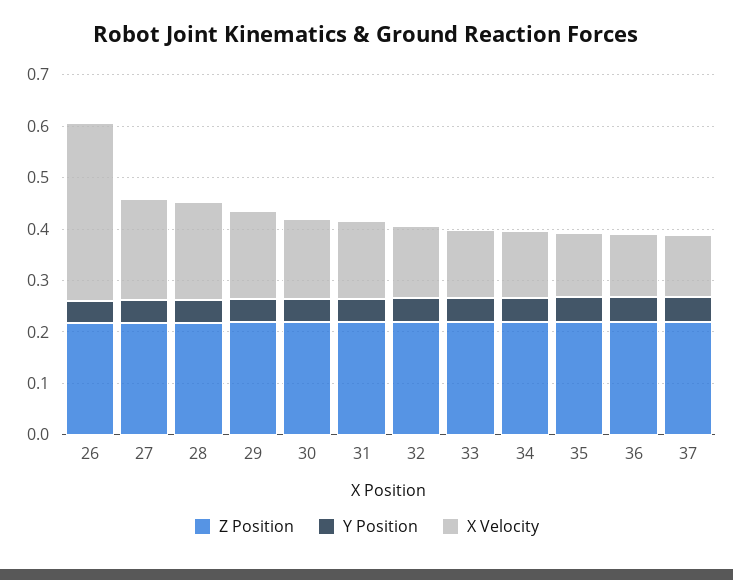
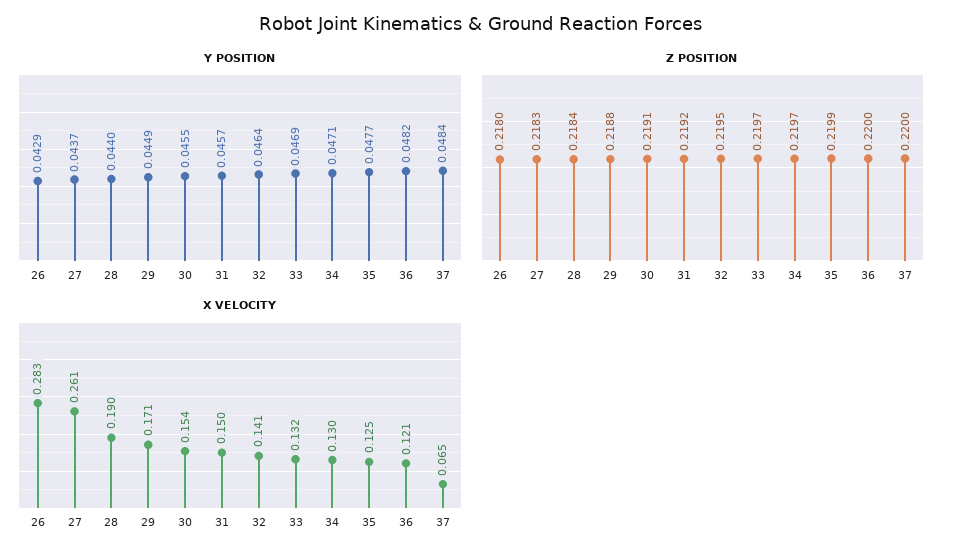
X Velocity, 26: 0.34 -> 0.283
X Velocity, 27: 0.2 -> 0.261
X Velocity, 37: 0.12 -> 0.065

